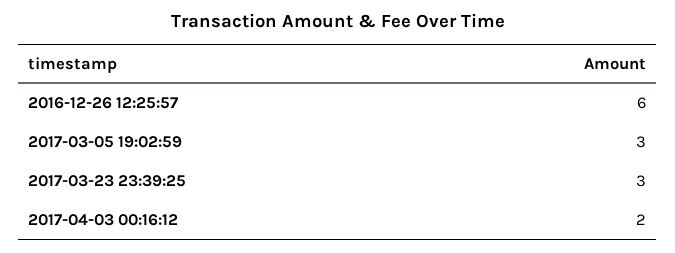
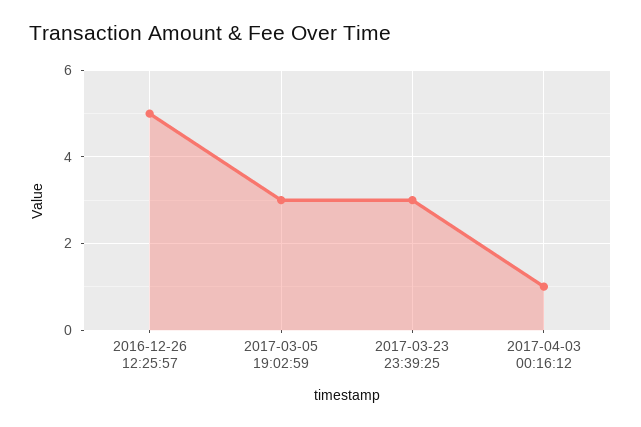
2016-12-26 12:25:57: 6 -> 5
2017-04-03 00:16:12: 2 -> 1

